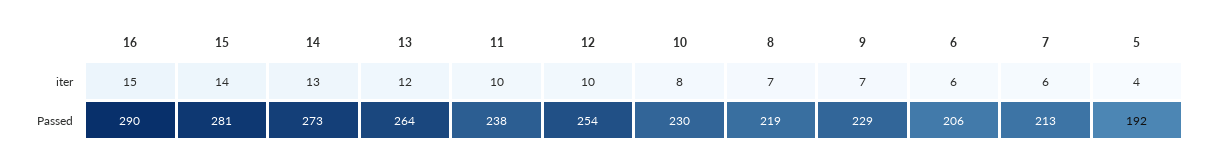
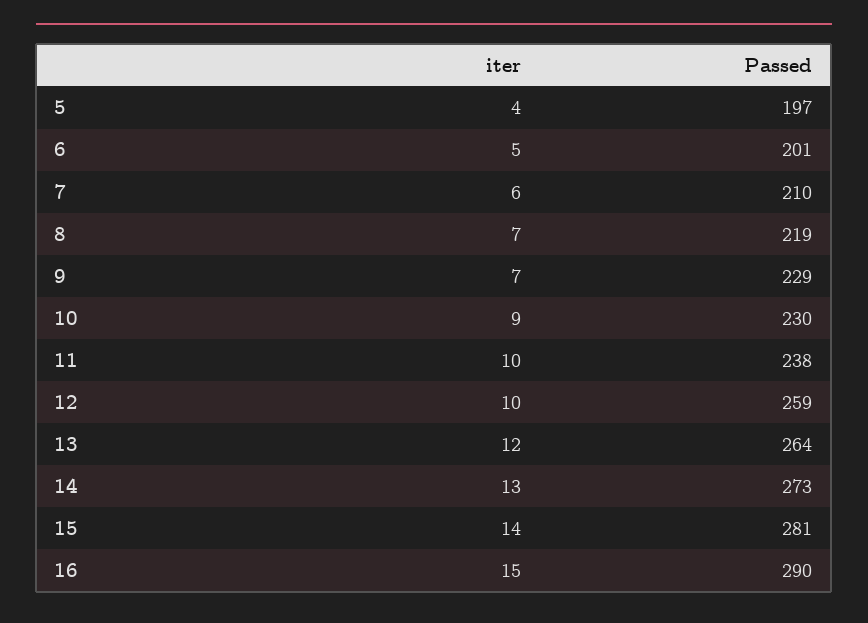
10, iter: 8 -> 9
6, iter: 6 -> 5
12, Passed: 254 -> 259
6, Passed: 206 -> 201
7, Passed: 213 -> 210
5, Passed: 192 -> 197

